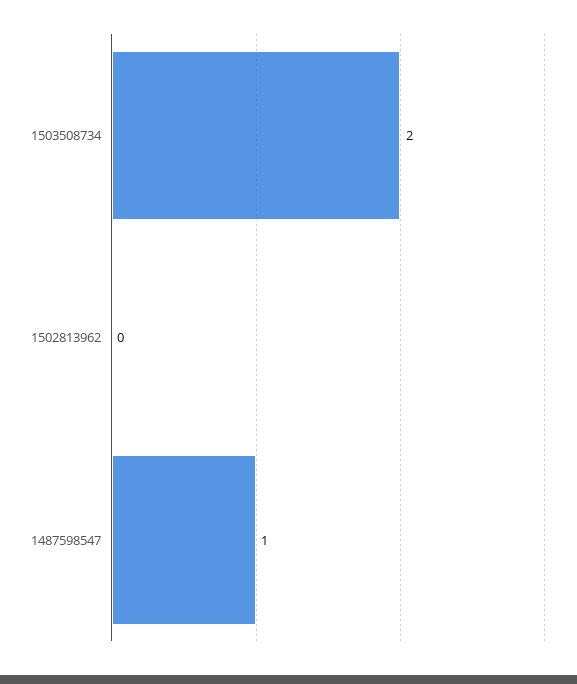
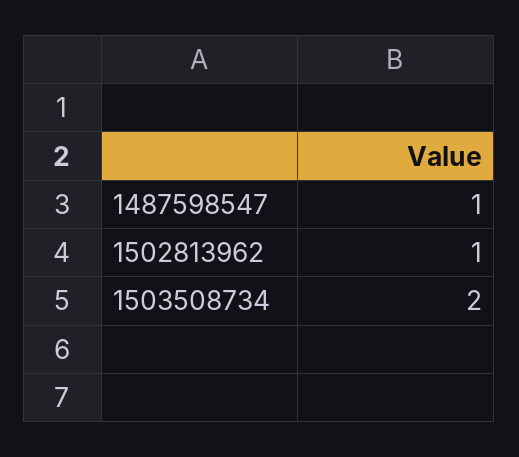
1502813962: 0 -> 1

